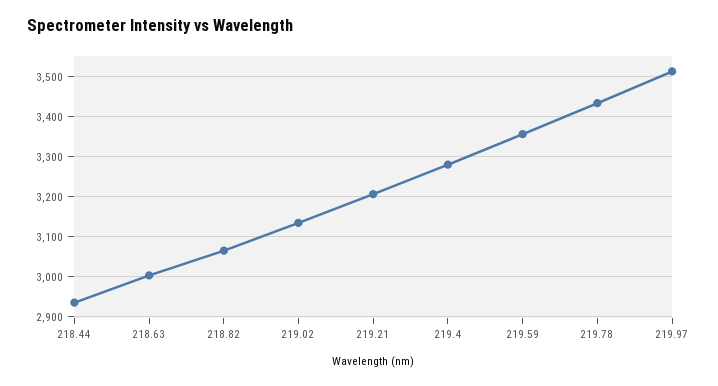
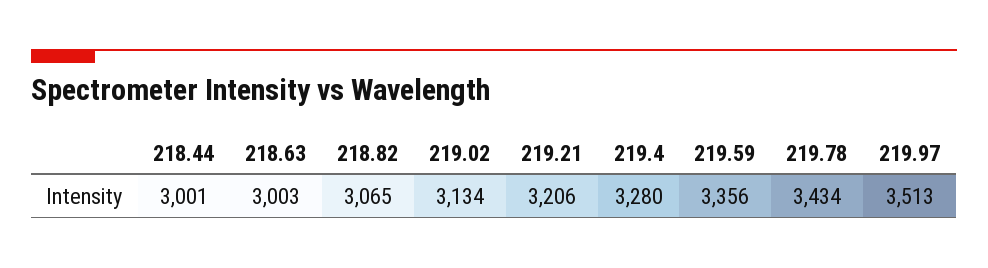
218.44: 2940 -> 3001

